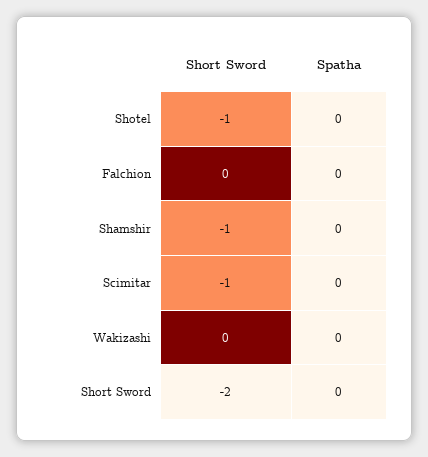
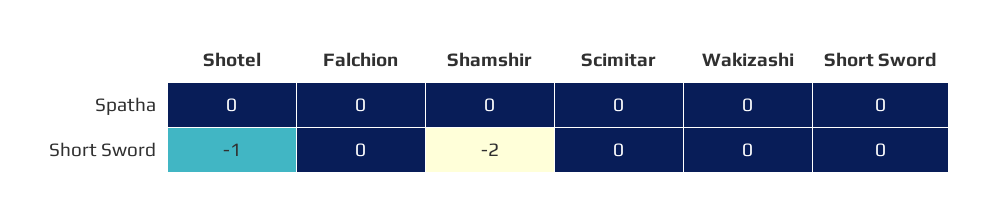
Short Sword, Shamshir: -1 -> -2
Short Sword, Scimitar: -1 -> 0
Short Sword, Short Sword: -2 -> 0

